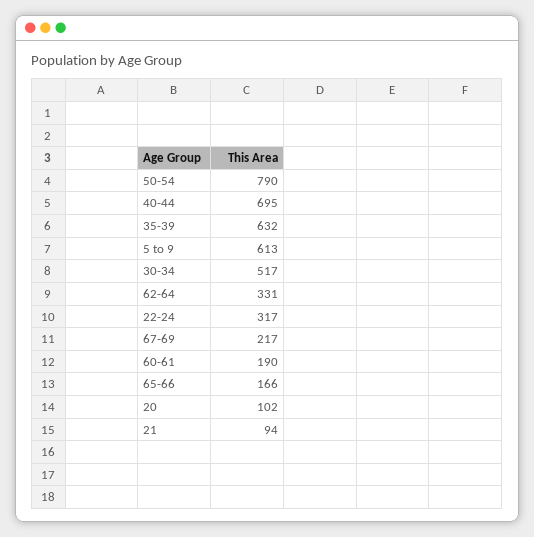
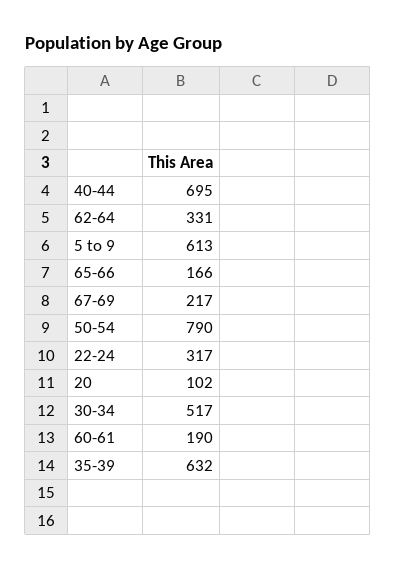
21: 94 -> none

